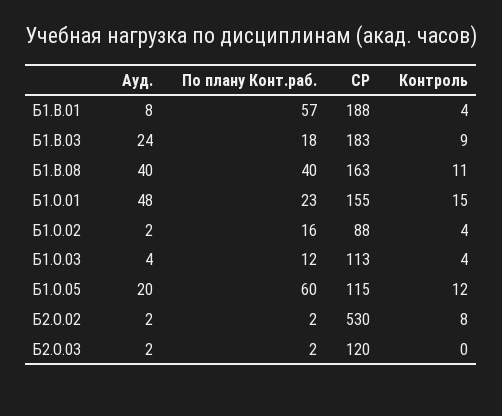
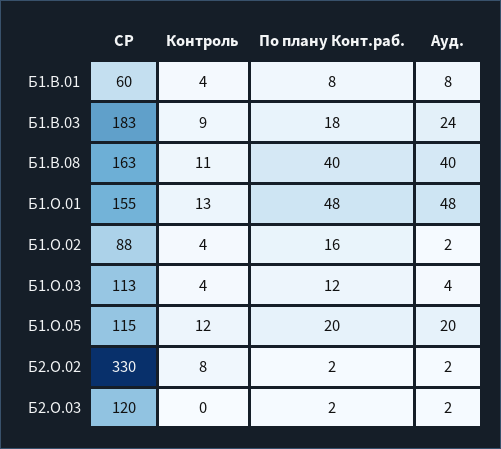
По плану Конт.раб., Б1.В.01: 57 -> 8
СР, Б1.В.01: 188 -> 60
По плану Конт.раб., Б1.О.01: 23 -> 48
Контроль, Б1.О.01: 15 -> 13
По плану Конт.раб., Б1.О.05: 60 -> 20
СР, Б2.О.02: 530 -> 330

